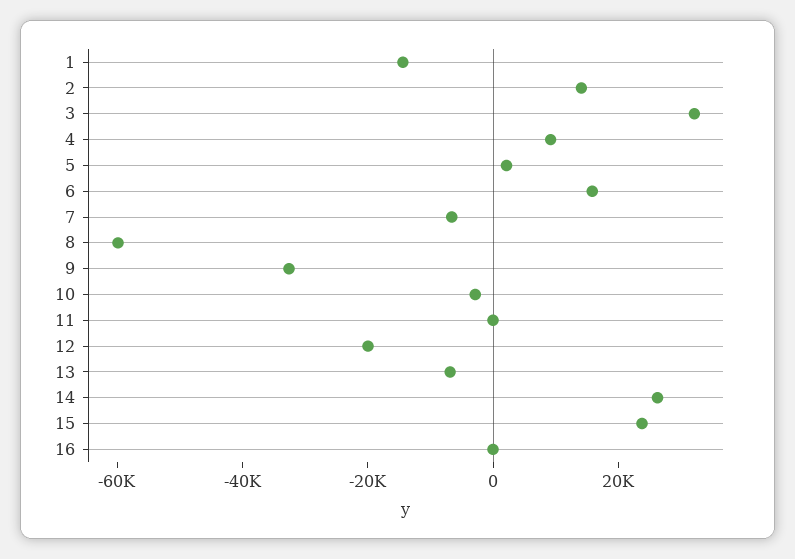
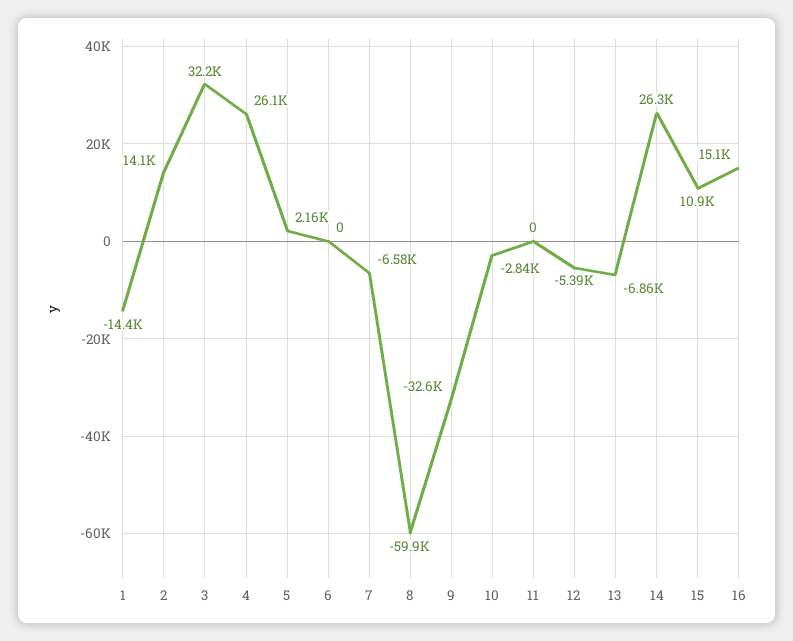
4: 10000 -> 26100
6: 15000 -> 0
12: -20000 -> -5390
15: 25000 -> 10900
16: 0 -> 15100

